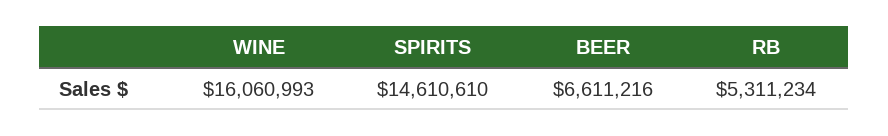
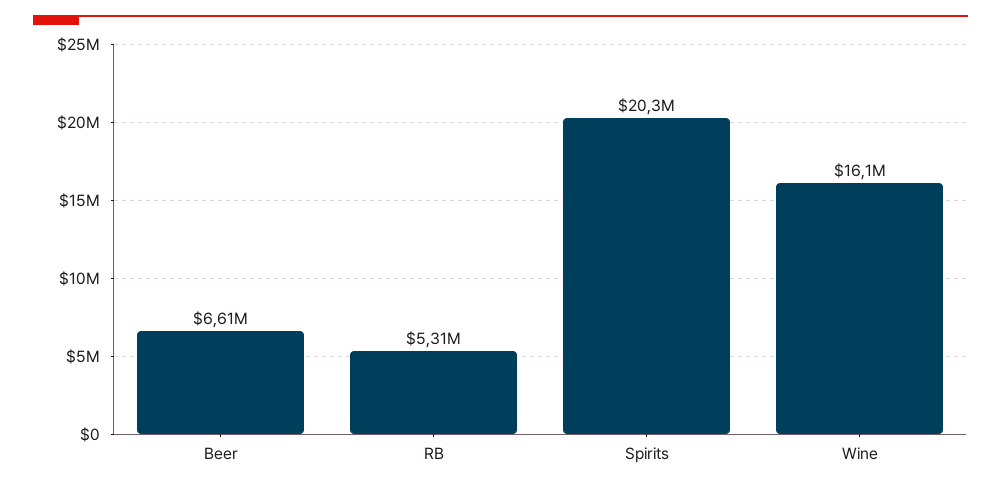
SPIRITS: 14610610 -> 20300000

